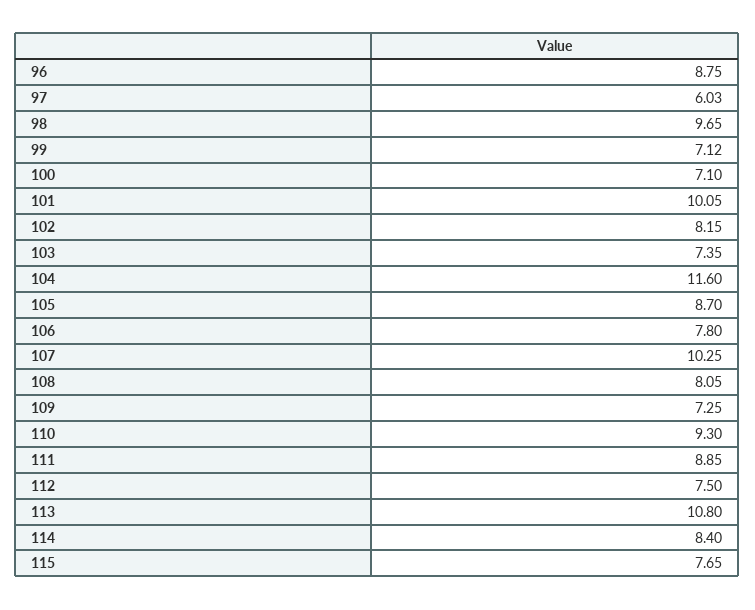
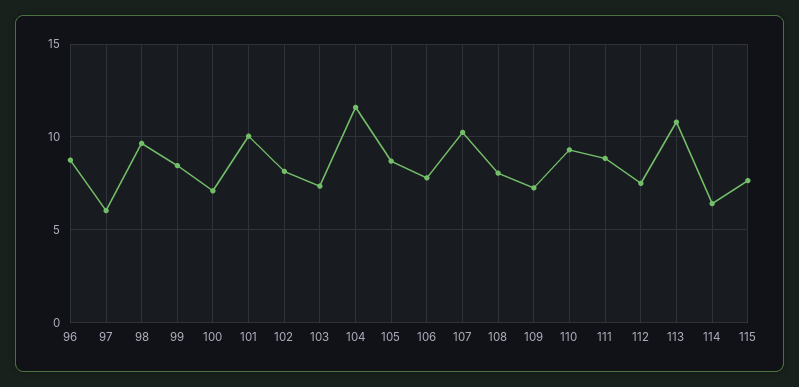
99: 7.12 -> 8.5
114: 8.4 -> 6.5

